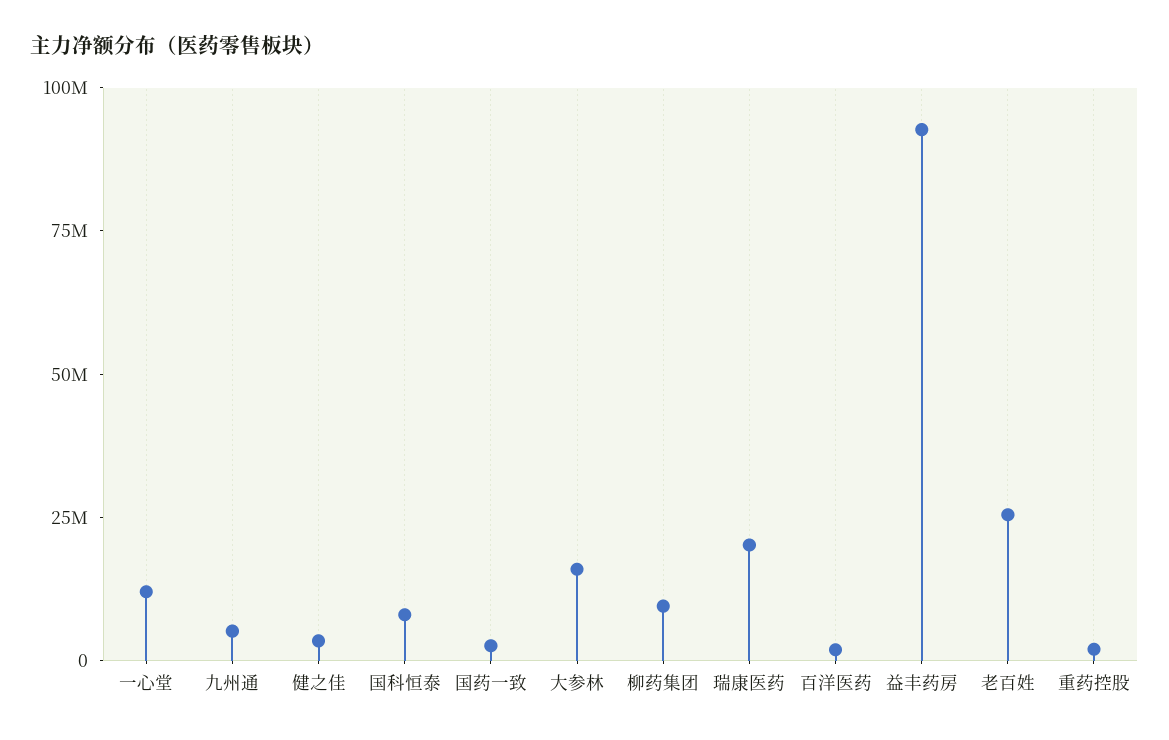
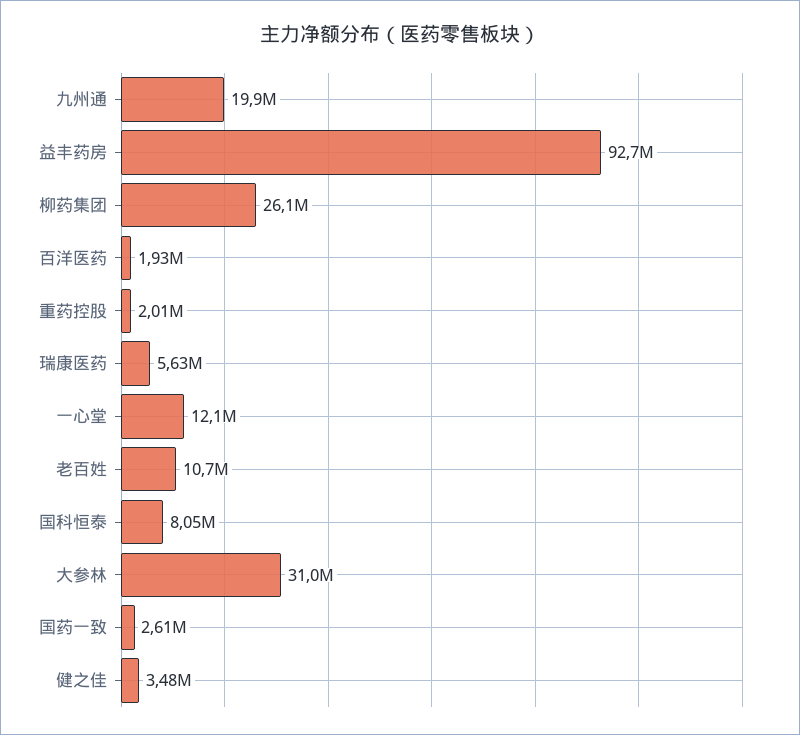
九州通: 5000000 -> 19900000
大参林: 15000000 -> 31000000
柳药集团: 10000000 -> 26100000
瑞康医药: 20000000 -> 5630000
老百姓: 25000000 -> 10700000

